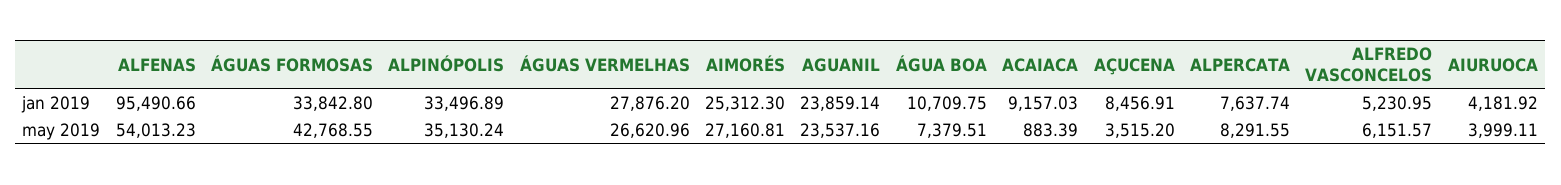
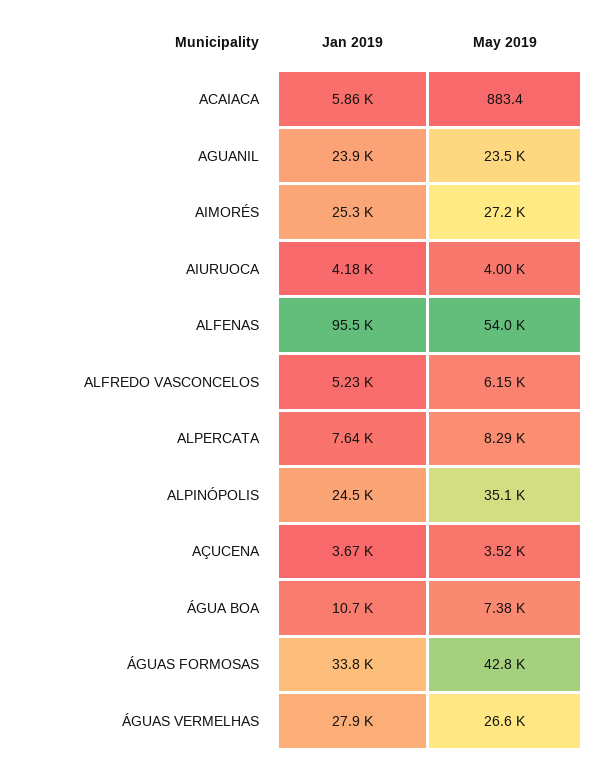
ALPINÓPOLIS, jan 2019: 33496.89 -> 24500
ACAIACA, jan 2019: 9157.03 -> 5860
AÇUCENA, jan 2019: 8456.91 -> 3670

